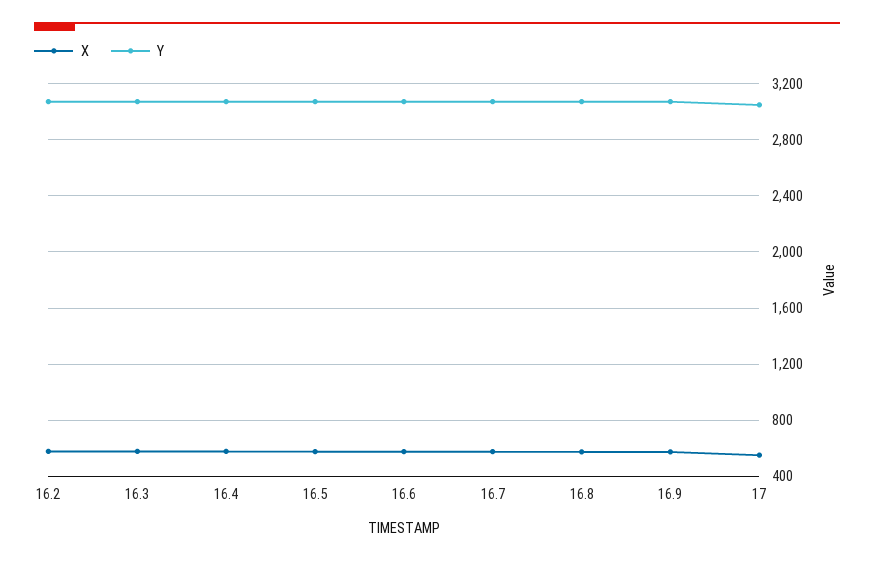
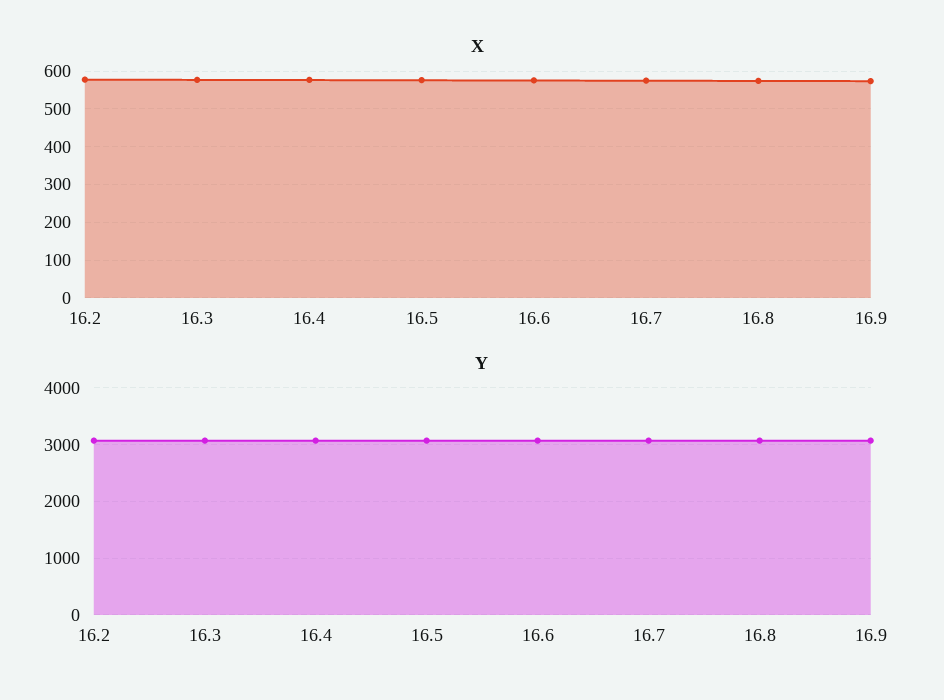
X, 17: 550 -> none
Y, 17: 3050 -> none

